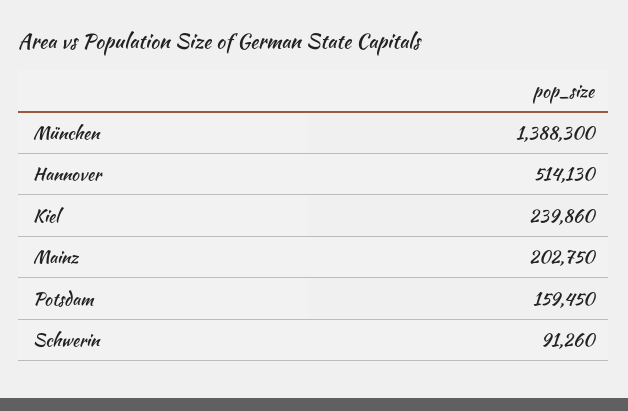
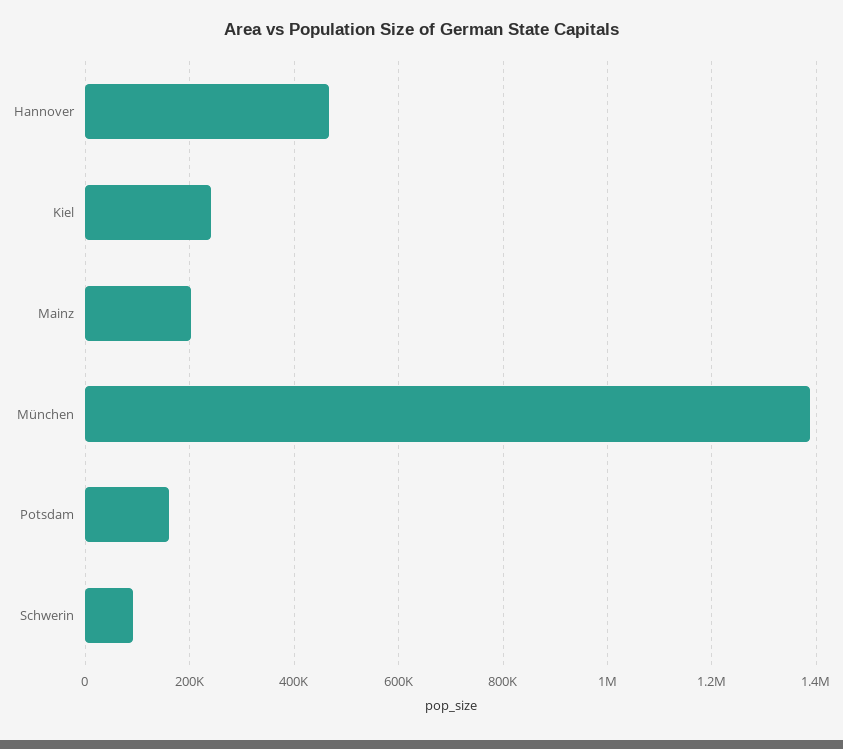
Hannover: 514130 -> 460000

